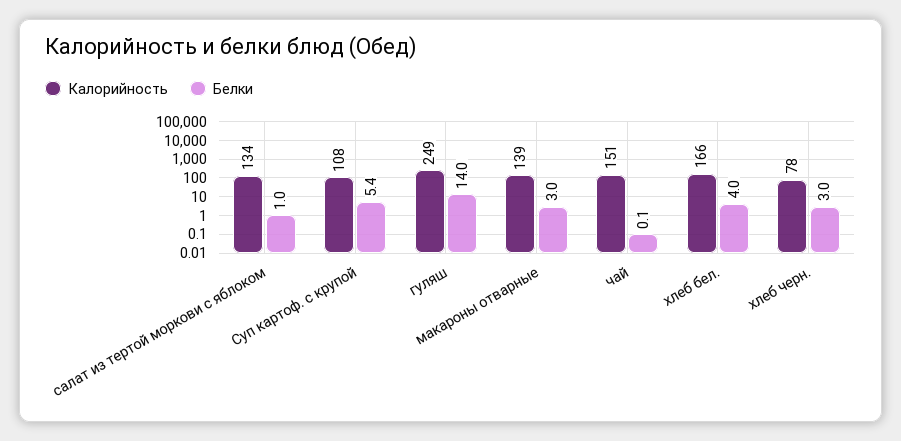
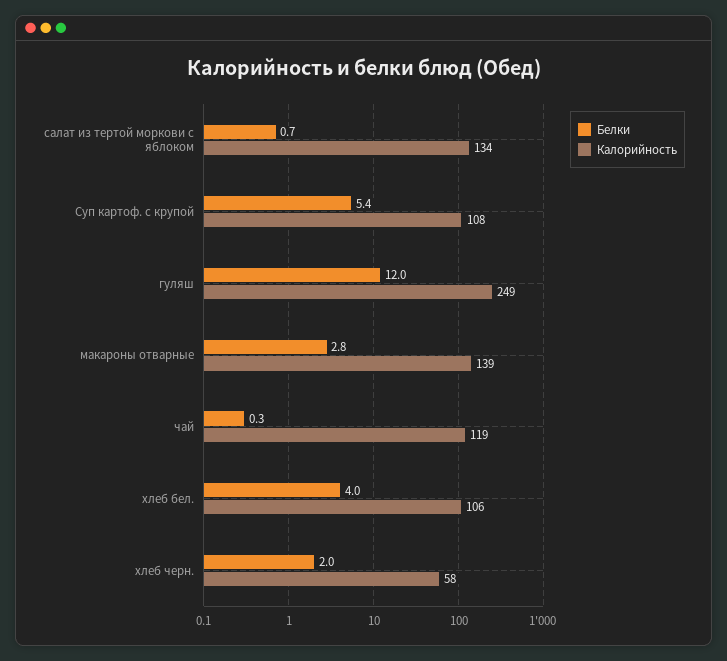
Белки, салат из тертой моркови с яблоком: 1 -> 0.7
Белки, гуляш: 14 -> 12
Белки, макароны отварные: 3 -> 2.8
Калорийность, чай: 151 -> 119
Белки, чай: 0.1 -> 0.3
Калорийность, хлеб бел.: 166 -> 106
Калорийность, хлеб черн.: 78 -> 58
Белки, хлеб черн.: 3 -> 2

